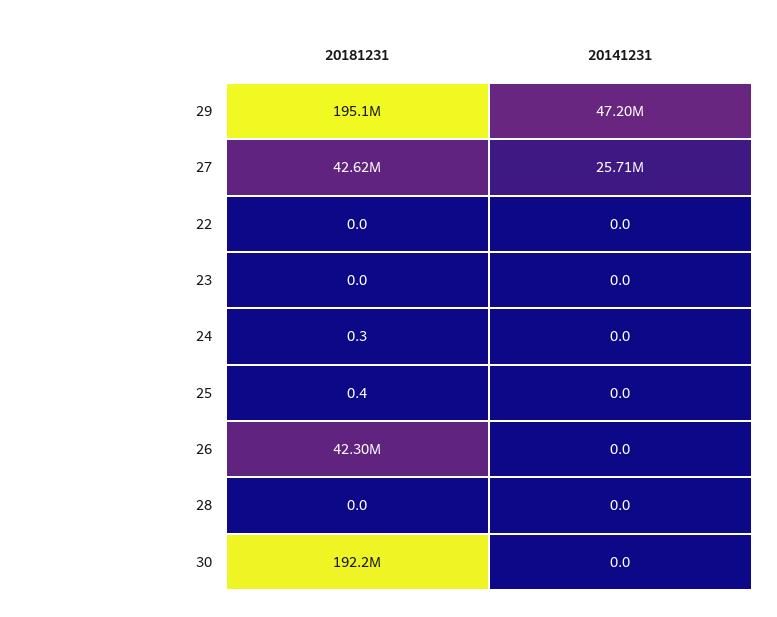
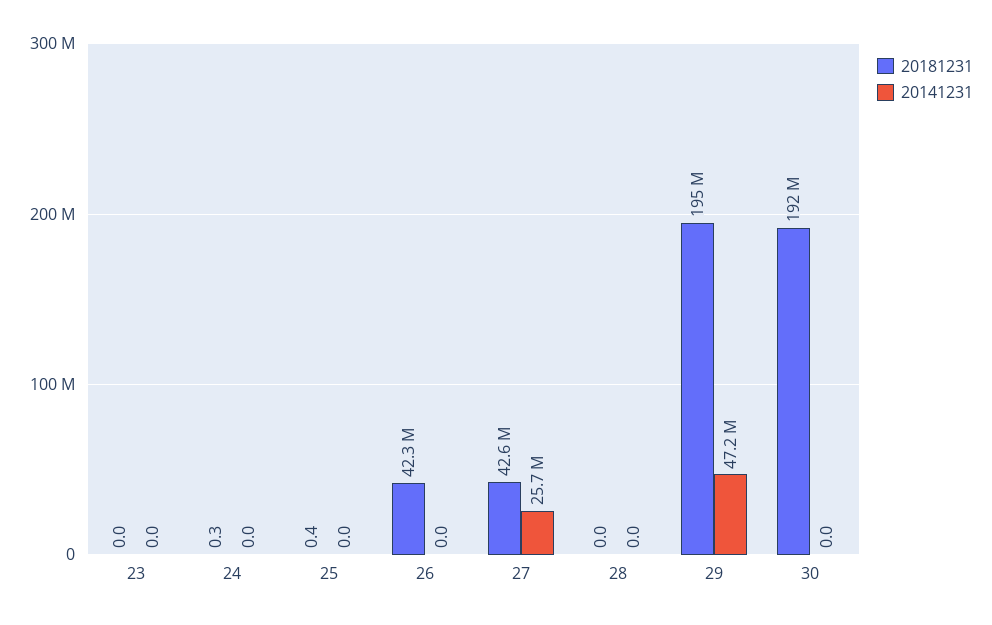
20181231, 22: 0 -> none
20141231, 22: 0 -> none

